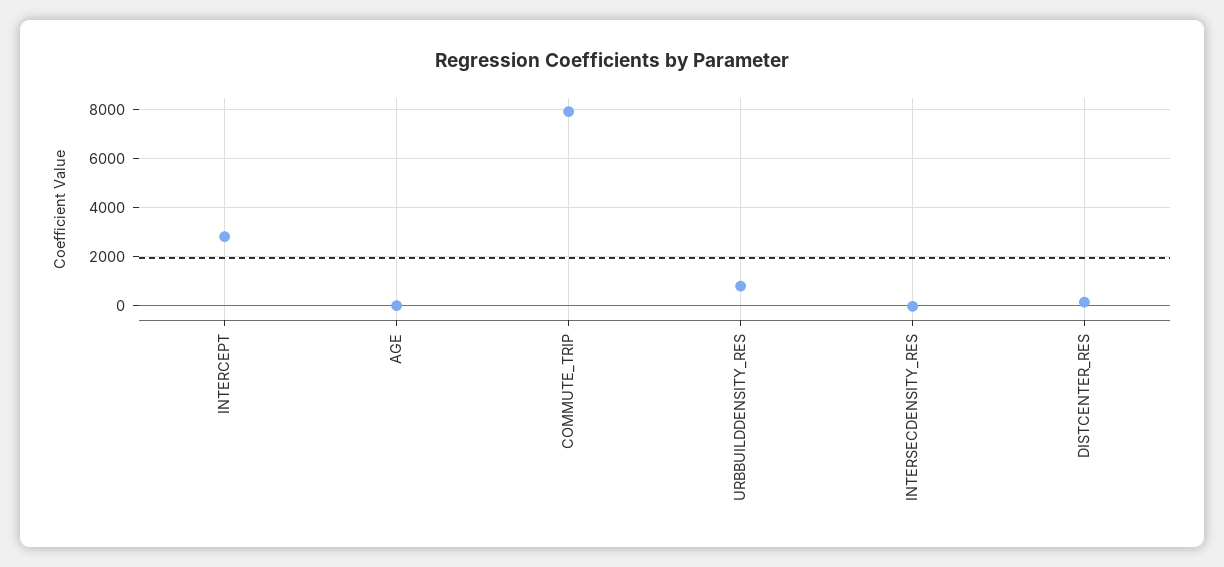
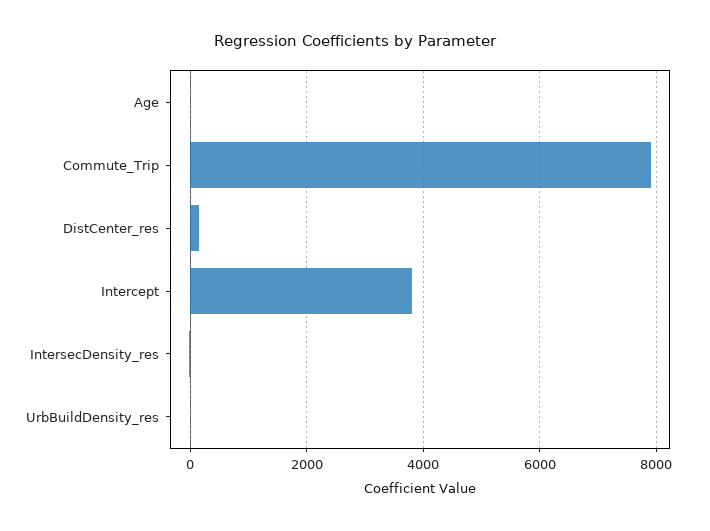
INTERCEPT: 2750 -> 3800
URBBUILDDENSITY_RES: 750 -> 0

